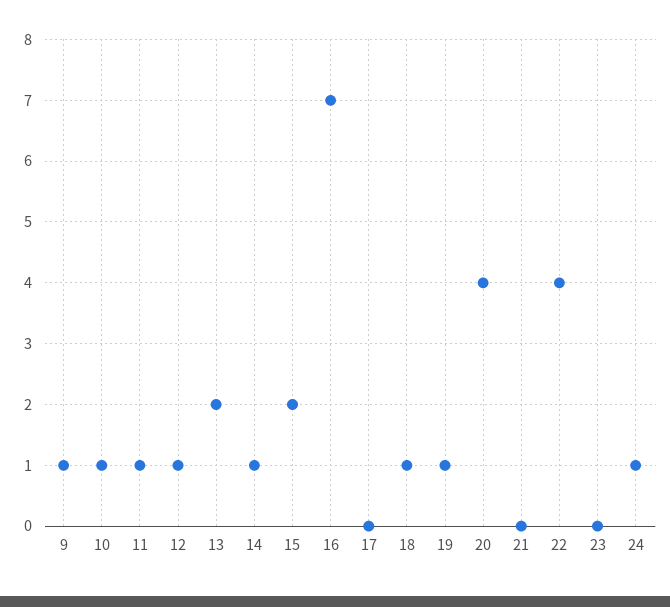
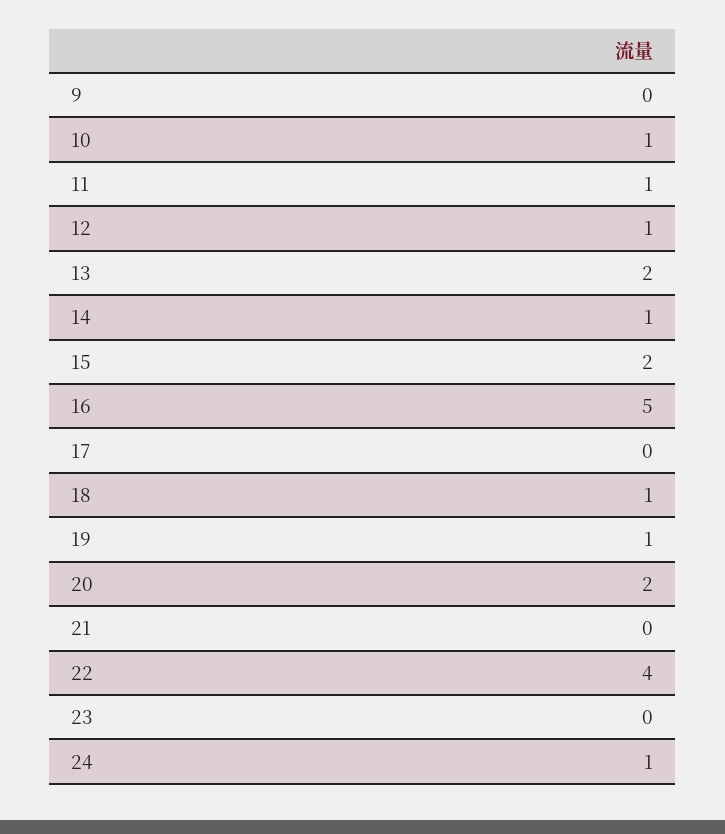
9: 1 -> 0
16: 7 -> 5
20: 4 -> 2

